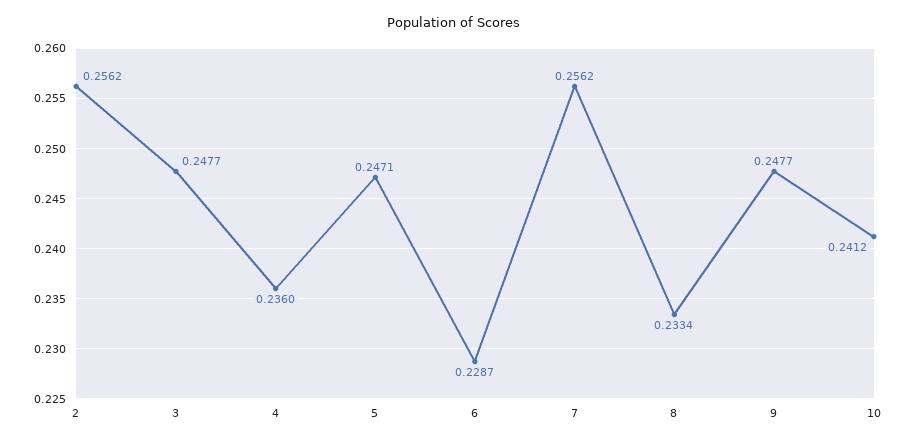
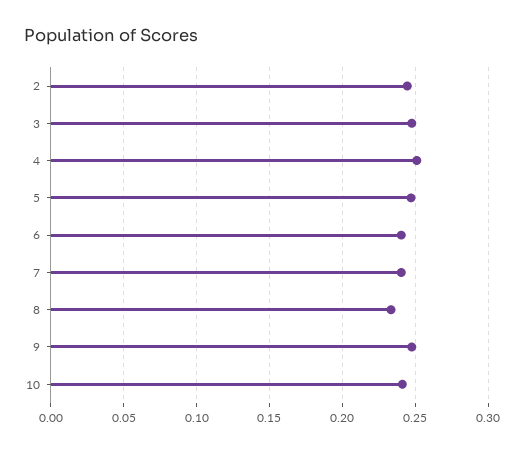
2: 0.2562 -> 0.245
4: 0.236 -> 0.25
6: 0.2287 -> 0.24
7: 0.2562 -> 0.24

